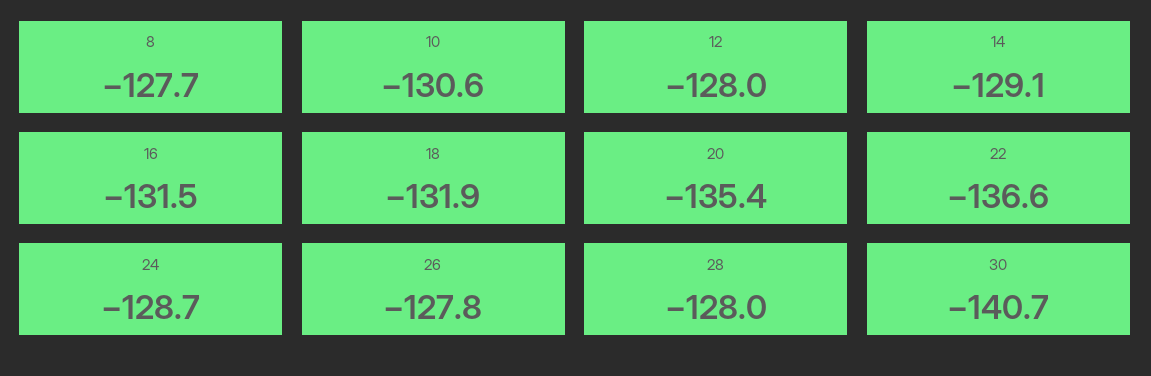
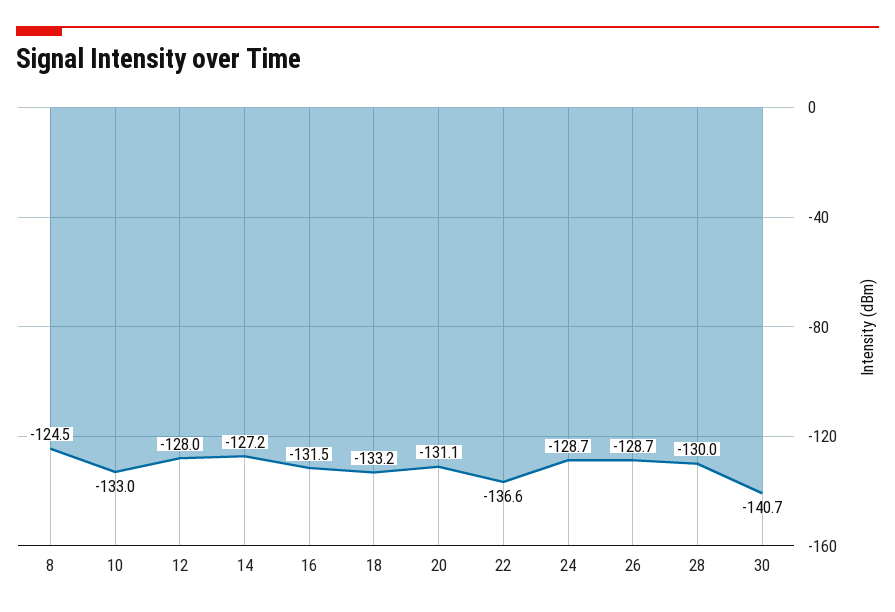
8: -127.7 -> -124.5
10: -130.6 -> -133
14: -129.1 -> -127.2
18: -131.9 -> -133.2
20: -135.4 -> -131.1
26: -127.8 -> -128.7
28: -128 -> -130

